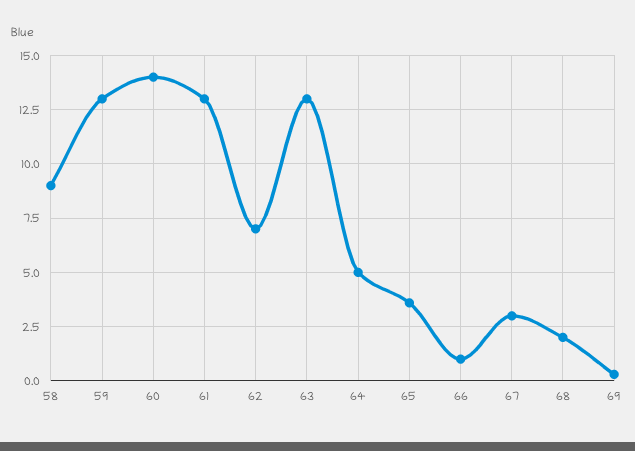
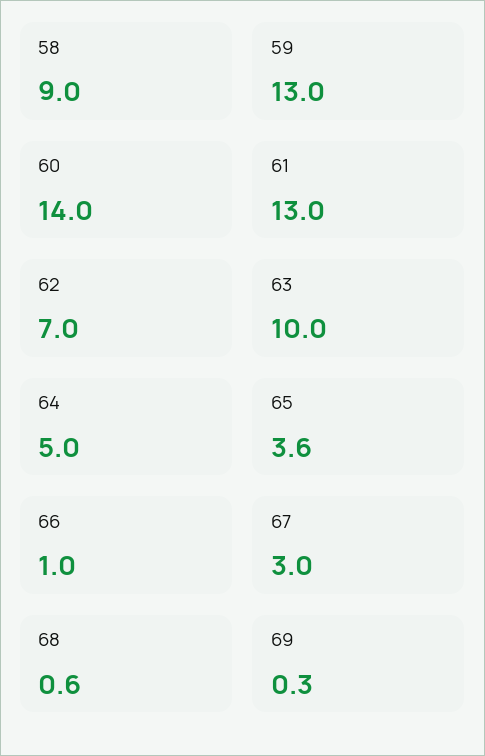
63: 13 -> 10
68: 2 -> 0.6

